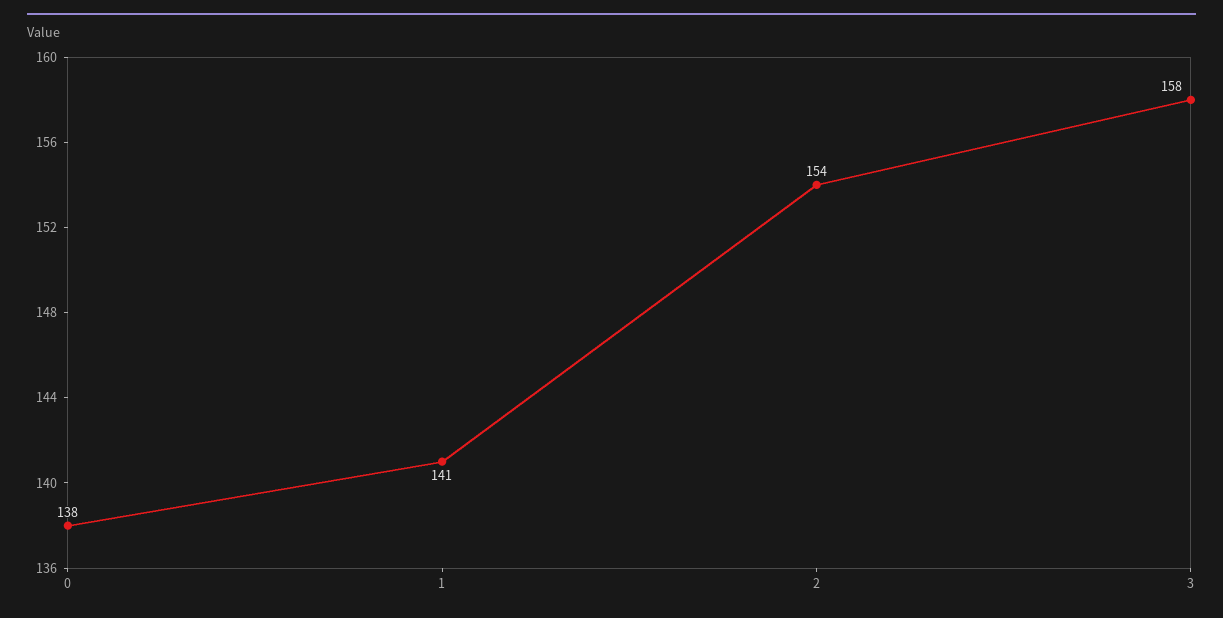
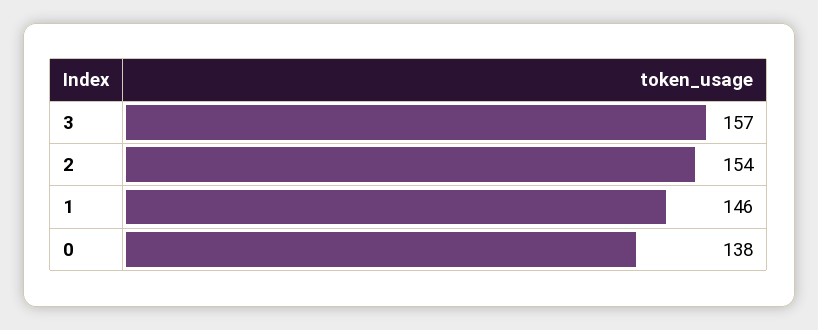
1: 141 -> 146
3: 158 -> 157

